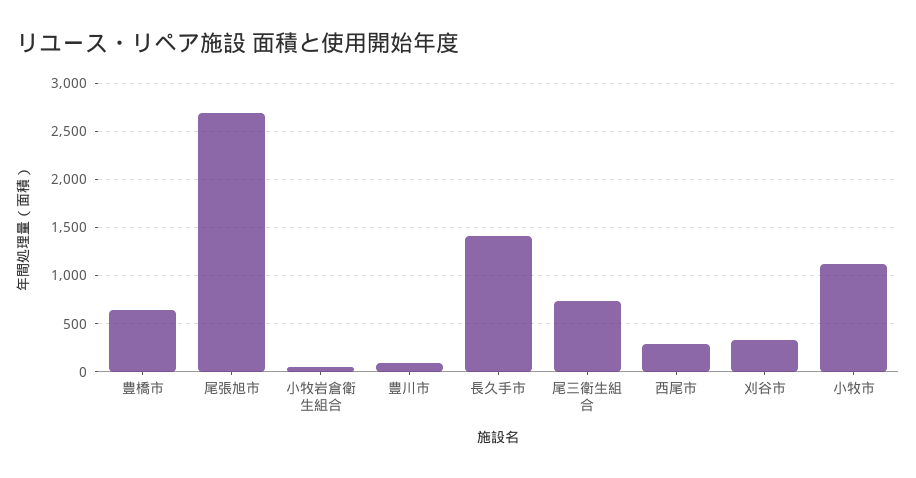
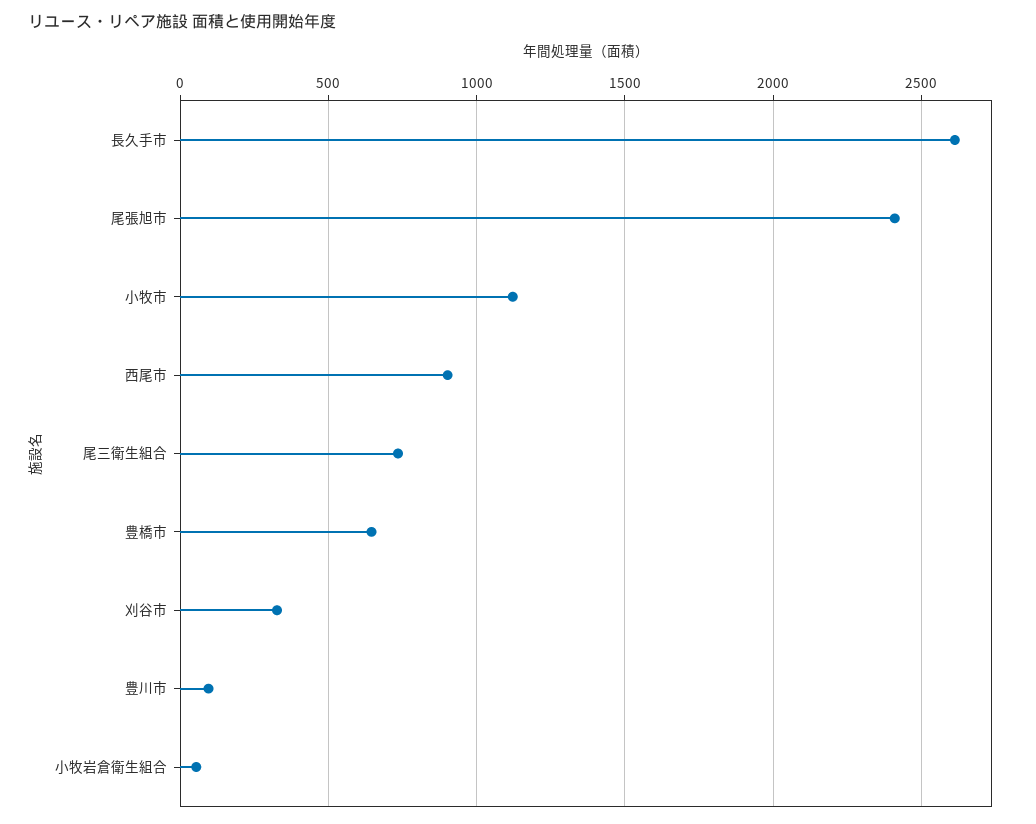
尾張旭市: 2700 -> 2400
長久手市: 1400 -> 2600
西尾市: 300 -> 900

